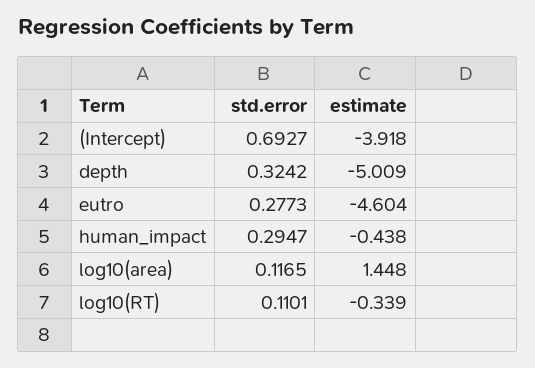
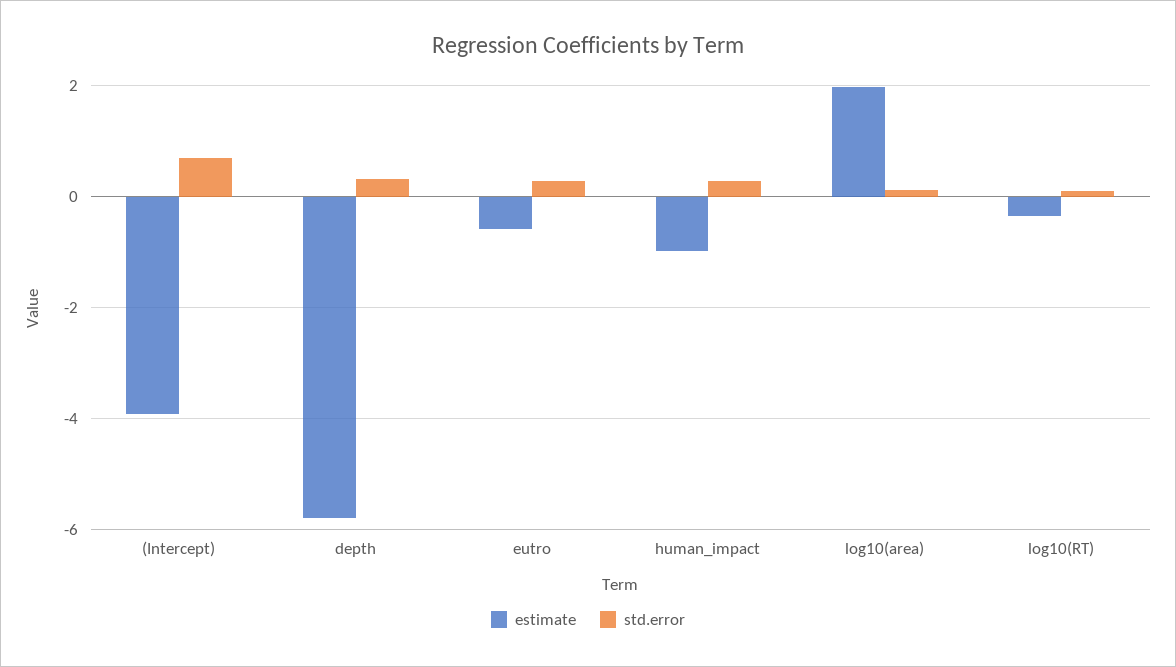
estimate, depth: -5.009 -> -5.8
estimate, eutro: -4.604 -> -0.6
estimate, human_impact: -0.438 -> -1
estimate, log10(area): 1.448 -> 2

